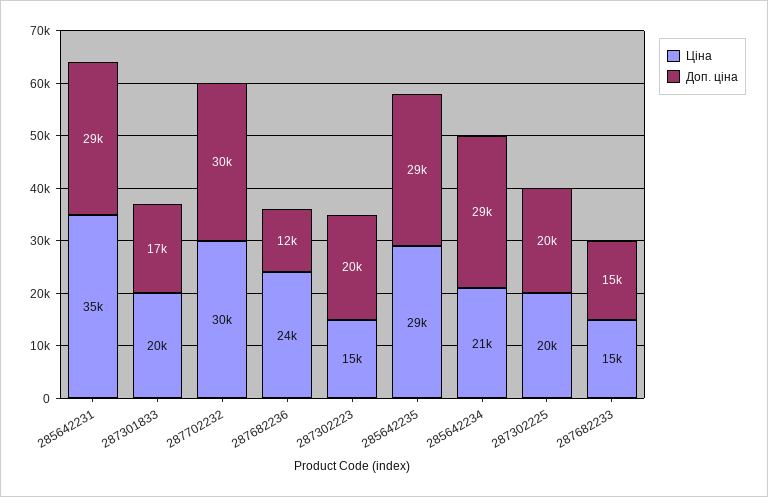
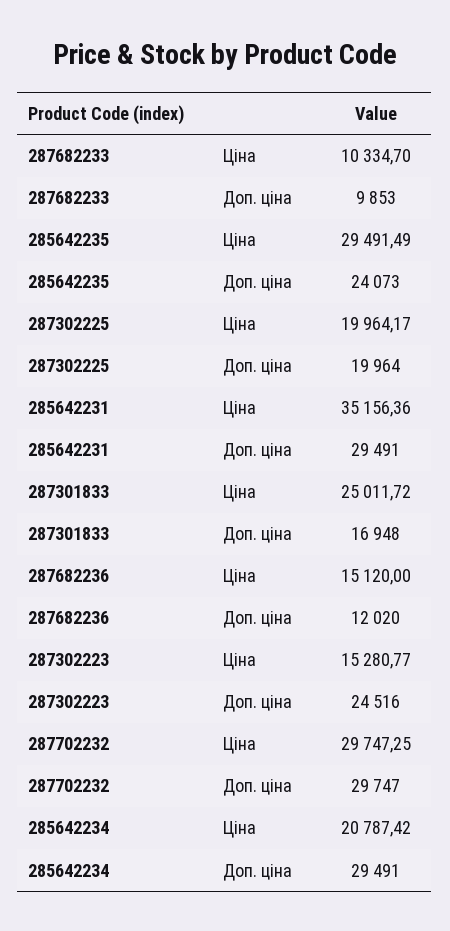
Ціна, 287301833: 20000 -> 25011.72
Ціна, 287682236: 24000 -> 15120
Доп. ціна, 287302223: 20000 -> 24516
Доп. ціна, 285642235: 29000 -> 24073
Ціна, 287682233: 15000 -> 10334.7
Доп. ціна, 287682233: 15000 -> 9853

